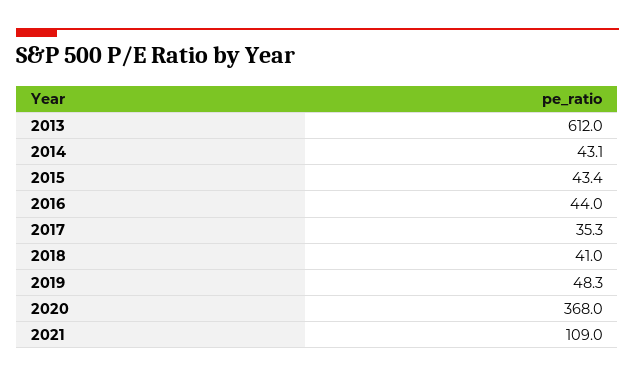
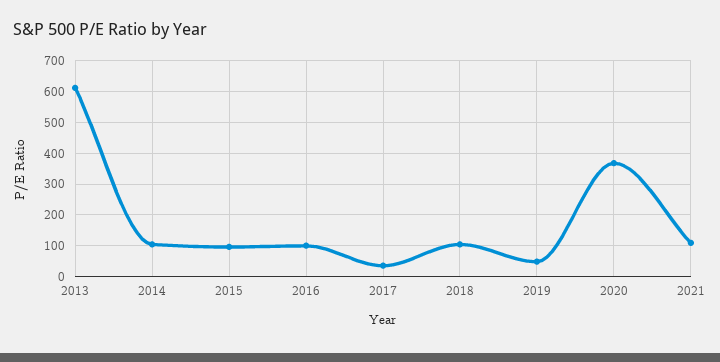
2014: 43.1 -> 100
2015: 43.4 -> 100
2016: 44 -> 100
2018: 41 -> 100

